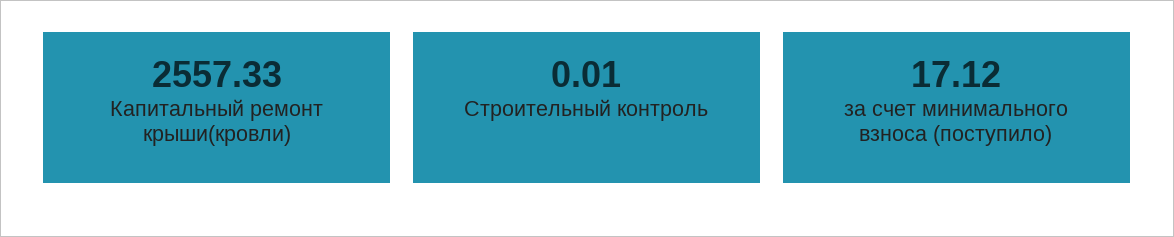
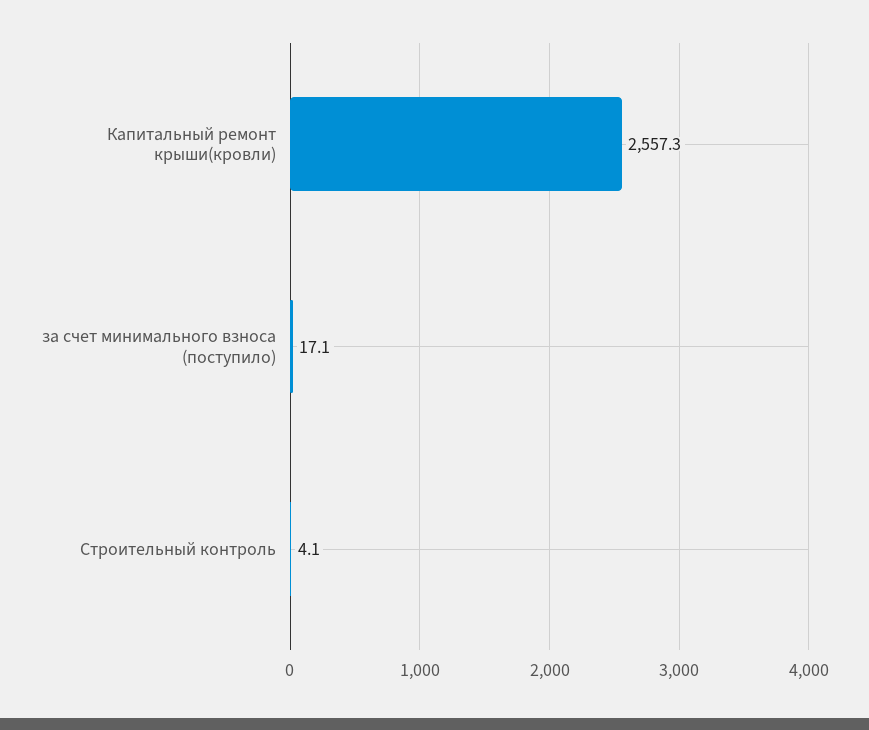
Строительный контроль: 0.01 -> 4.1

